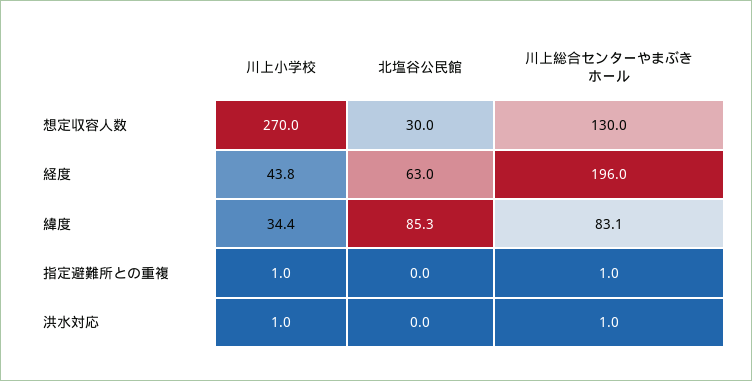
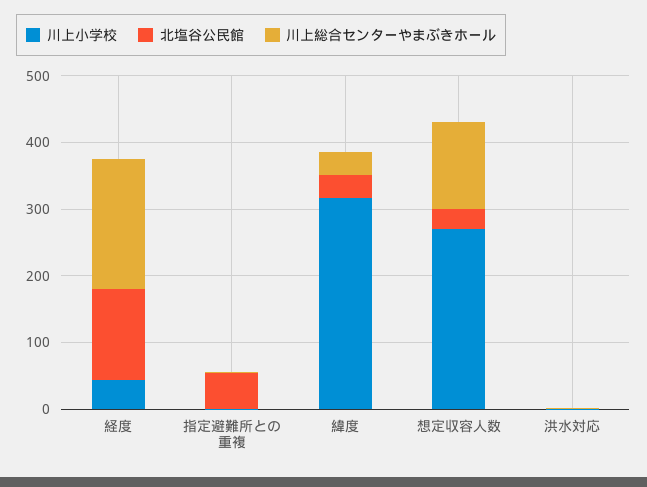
北塩谷公民館, 経度: 63 -> 140
川上小学校, 緯度: 34.4 -> 320
北塩谷公民館, 緯度: 85.3 -> 40
川上総合センターやまぶきホール, 緯度: 83.1 -> 40
北塩谷公民館, 指定避難所との重複: 0 -> 60

